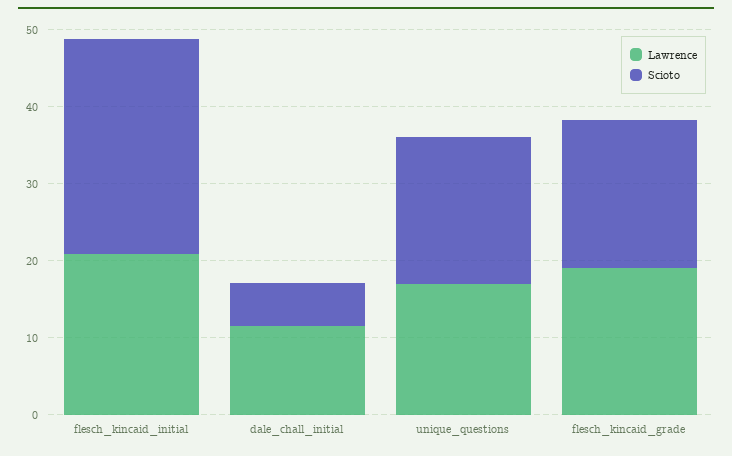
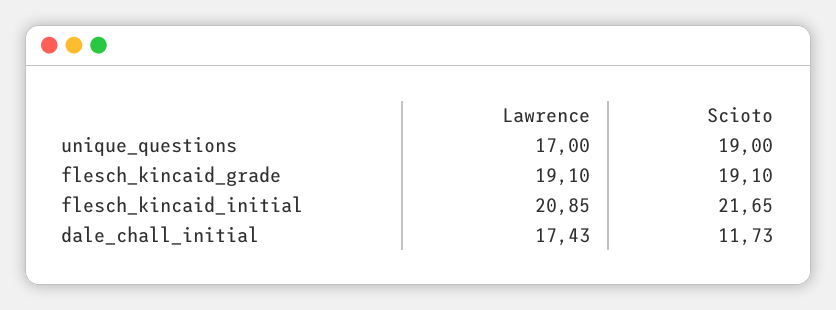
Scioto, flesch_kincaid_initial: 28 -> 21.65
Lawrence, dale_chall_initial: 12 -> 17.43
Scioto, dale_chall_initial: 6 -> 11.73

